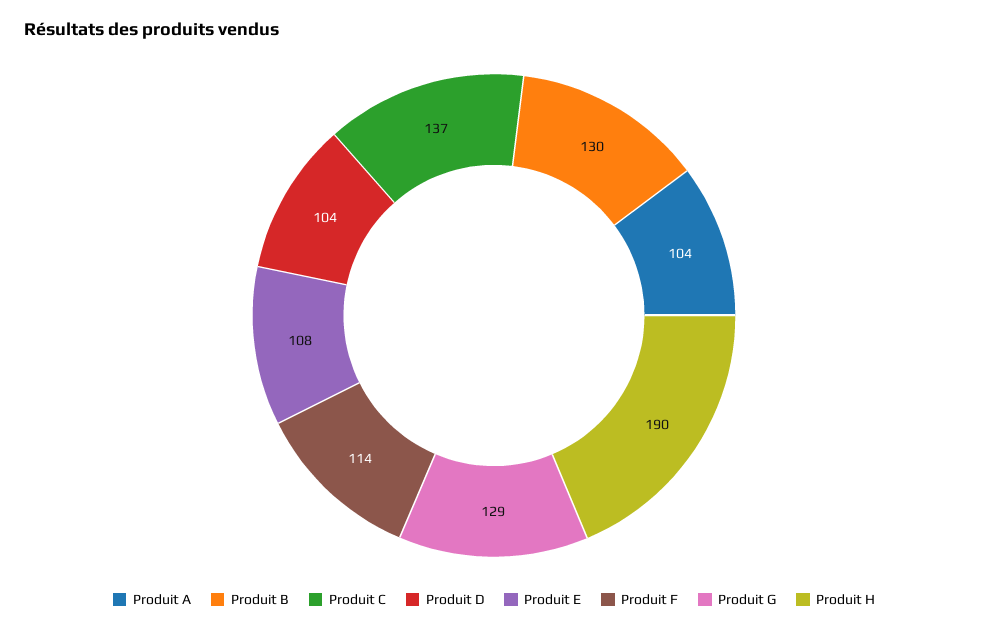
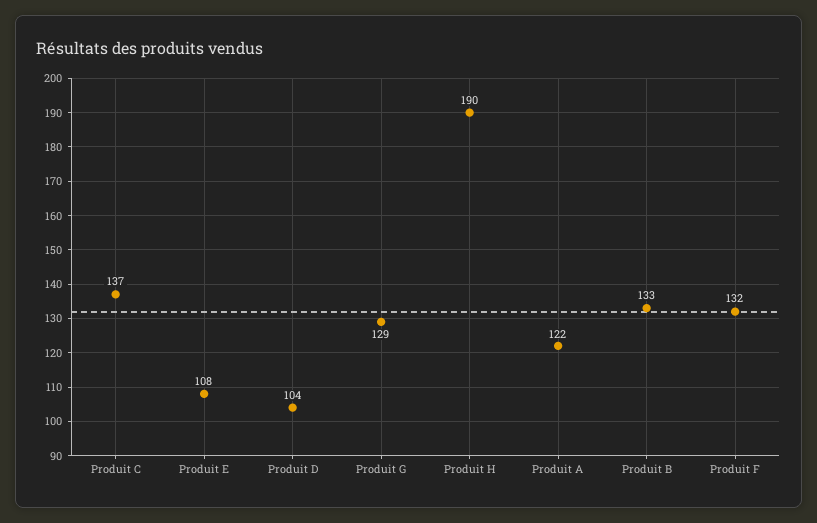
Produit A: 104 -> 122
Produit B: 130 -> 133
Produit F: 114 -> 132

